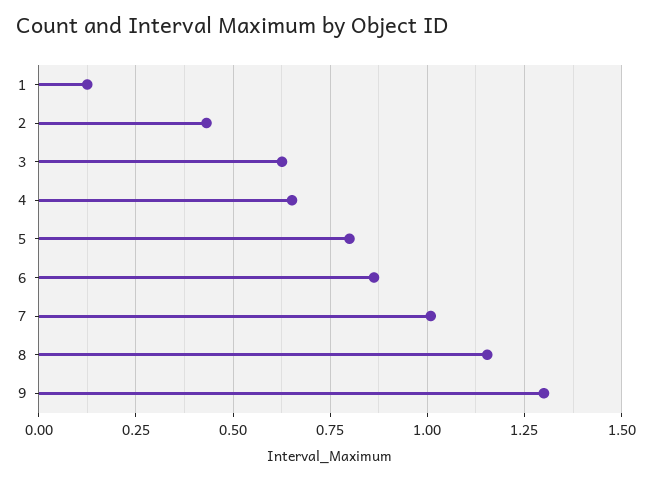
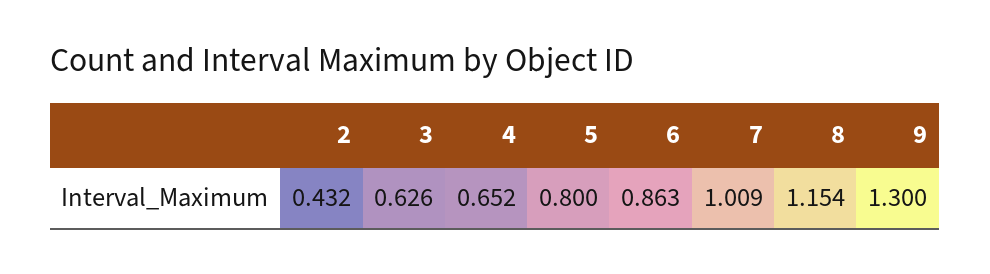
1: 0.125 -> none

